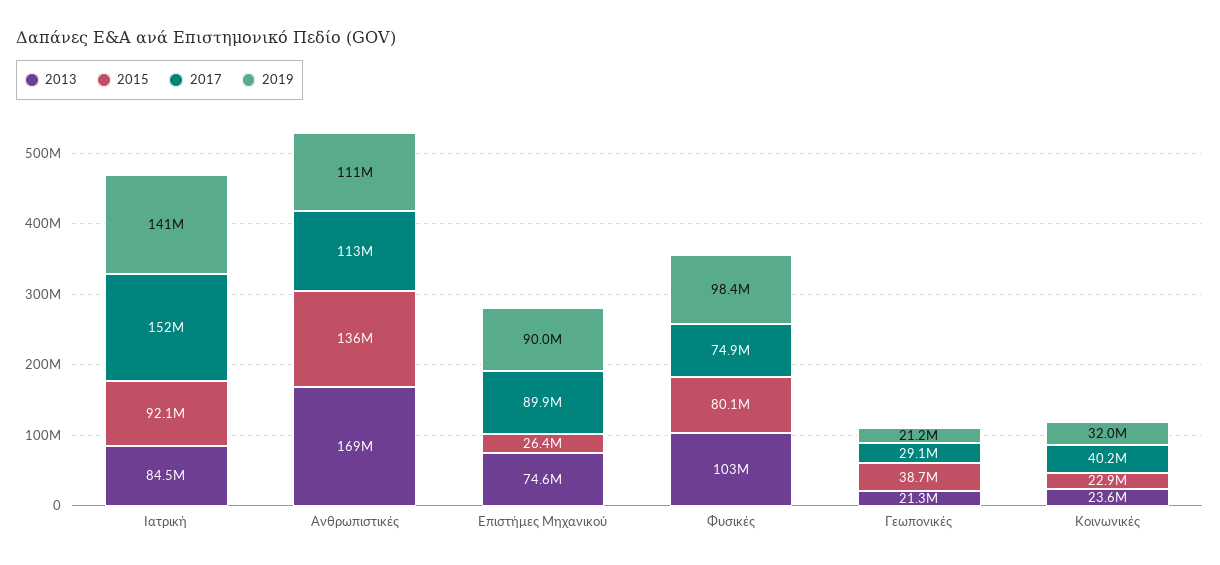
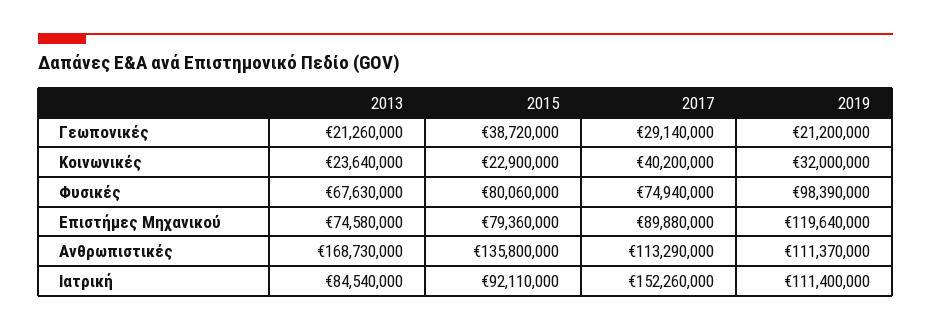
2019, Ιατρική: 141000000 -> 111400000
2015, Επιστήμες Μηχανικού: 26400000 -> 79360000
2019, Επιστήμες Μηχανικού: 90000000 -> 119640000
2013, Φυσικές: 103000000 -> 67630000

